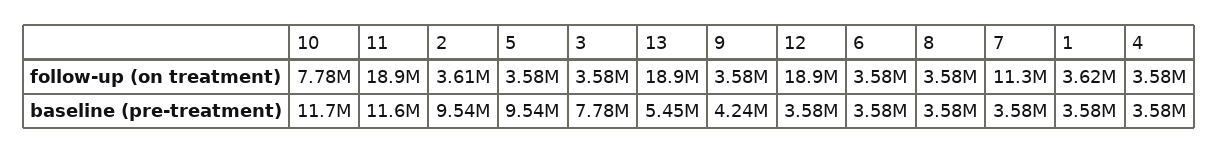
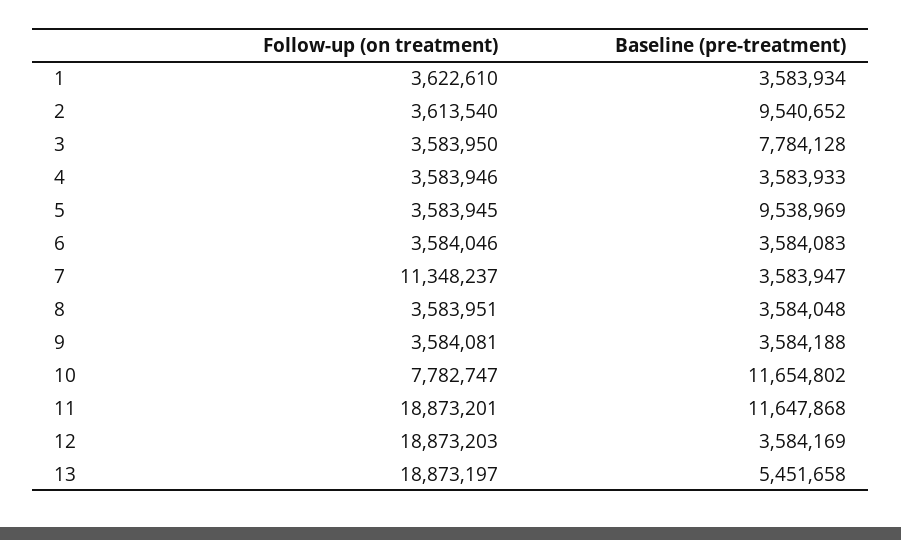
9, baseline (pre-treatment): 4240000 -> 3584188

